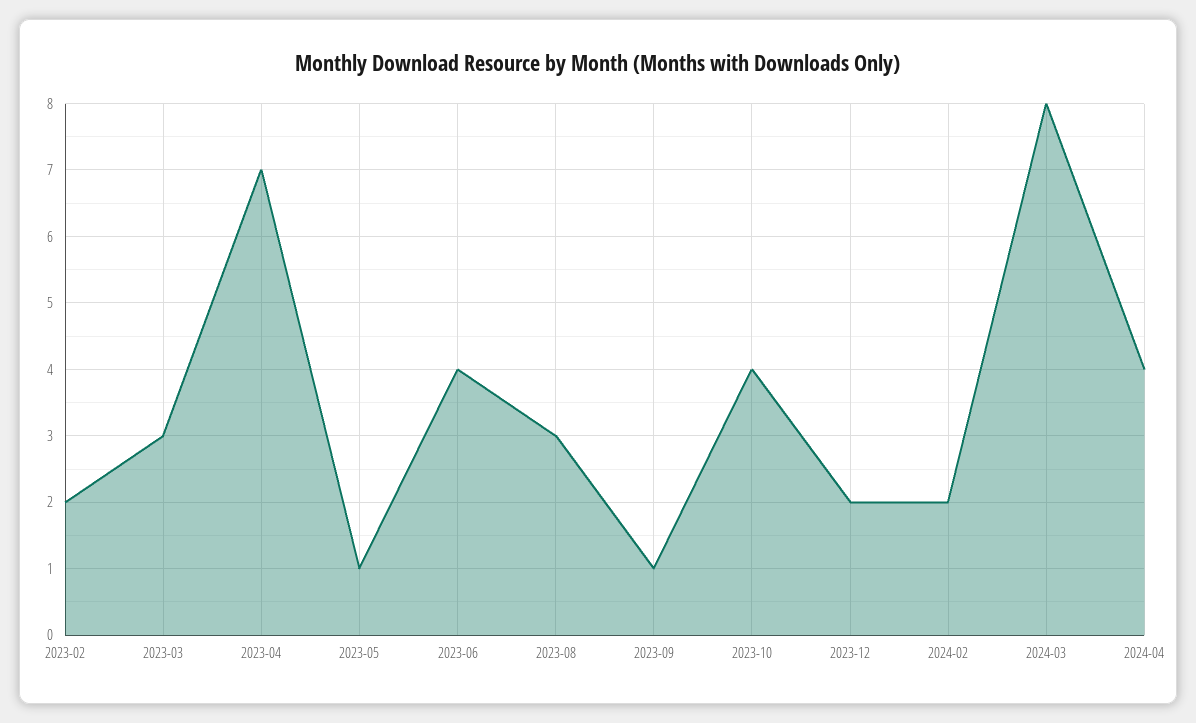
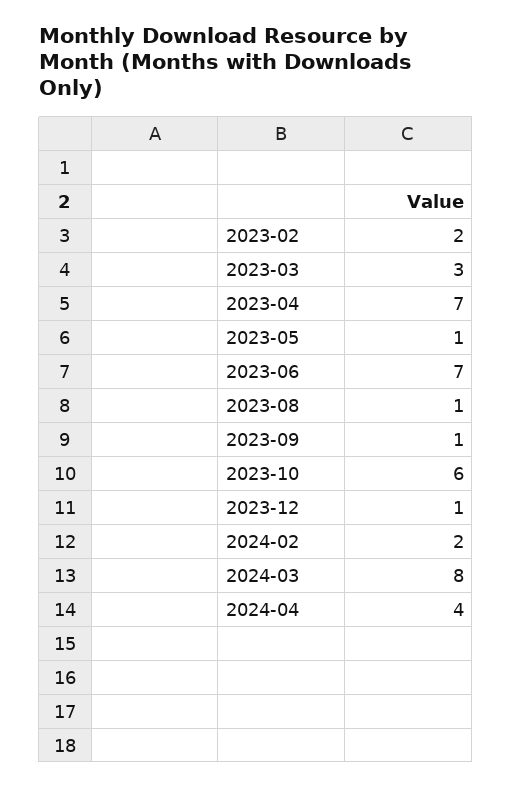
2023-06: 4 -> 7
2023-08: 3 -> 1
2023-10: 4 -> 6
2023-12: 2 -> 1

